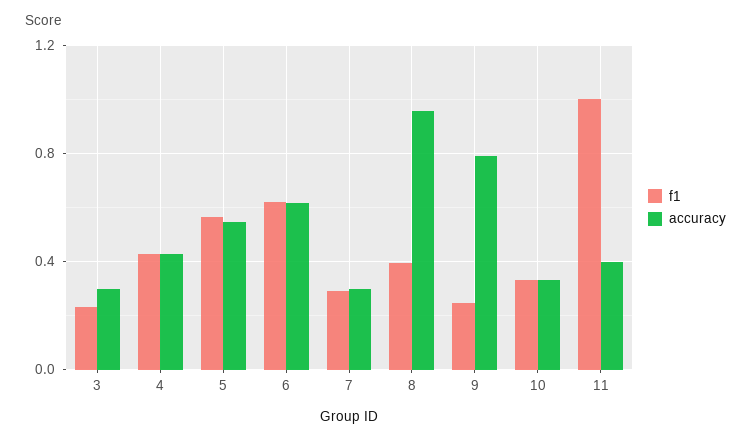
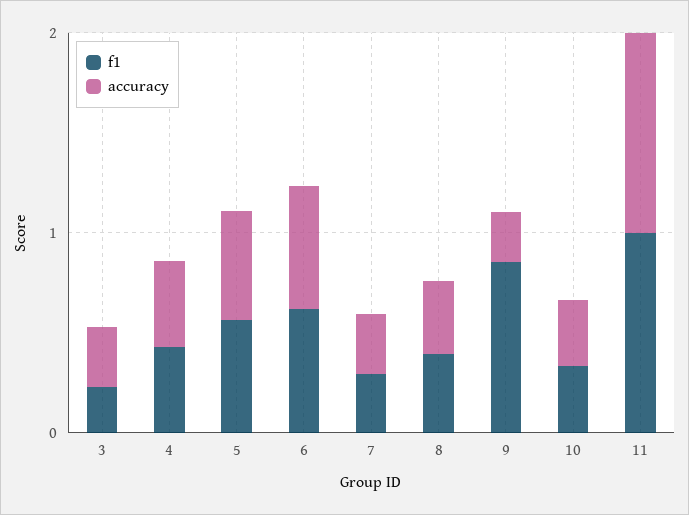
accuracy, 8: 0.95 -> 0.4
f1, 9: 0.25 -> 0.8
accuracy, 9: 0.8 -> 0.2
accuracy, 11: 0.4 -> 1

